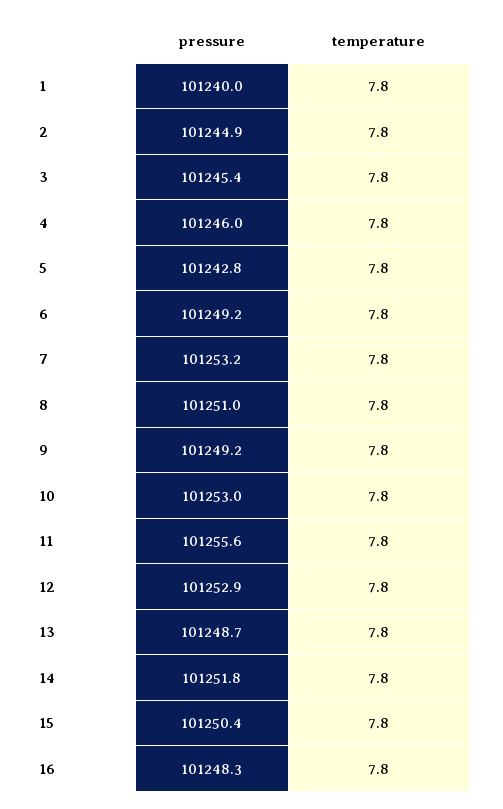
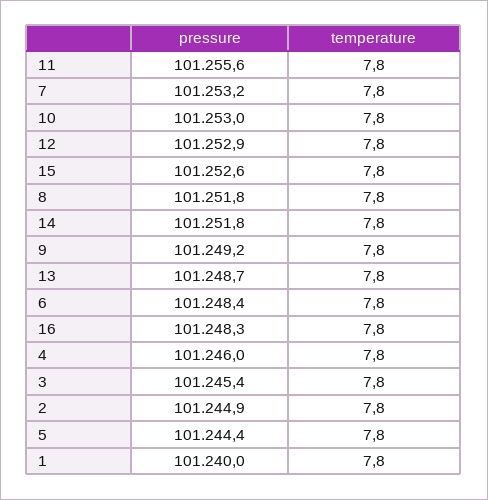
pressure, 5: 101242.8 -> 101244.4
pressure, 6: 101249.2 -> 101248.4
pressure, 8: 101251 -> 101251.8
pressure, 15: 101250.4 -> 101252.6

